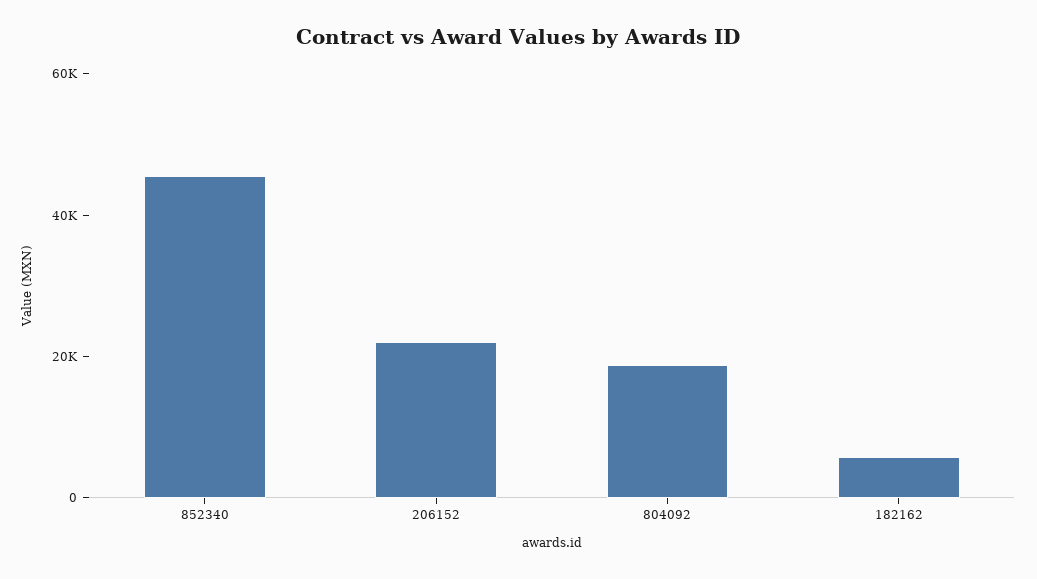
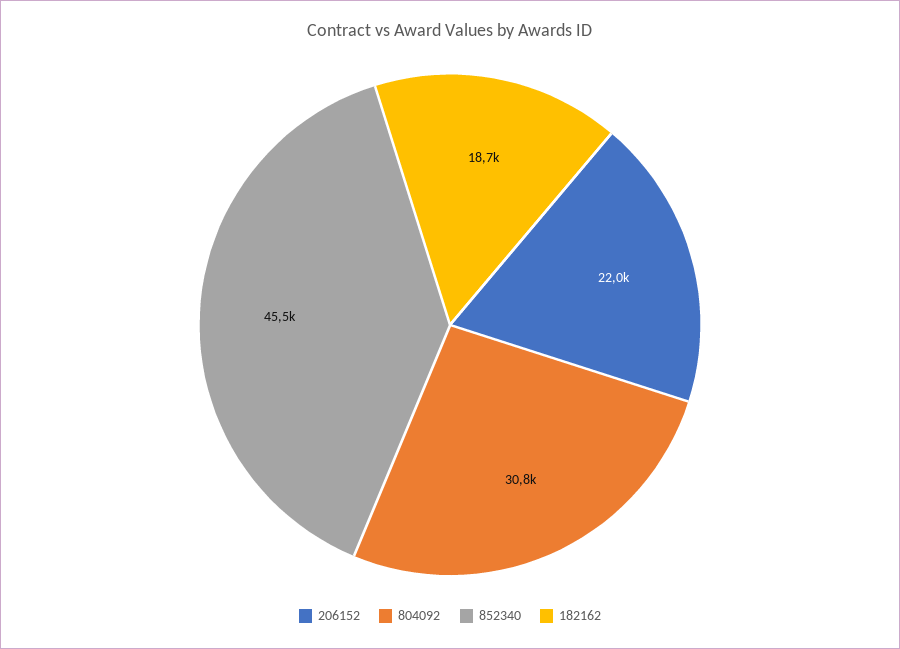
804092: 20000 -> 30800
182162: 5000 -> 18700

